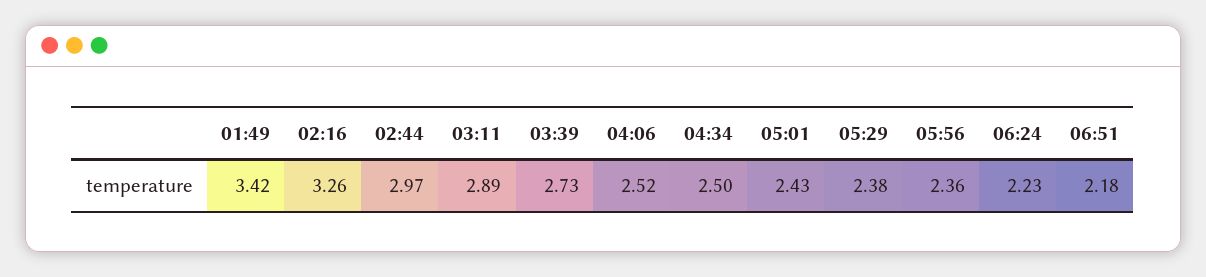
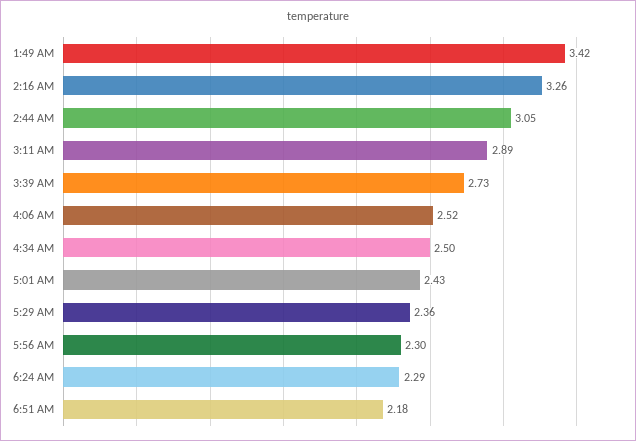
02:44: 2.97 -> 3.05
05:29: 2.38 -> 2.36
05:56: 2.36 -> 2.3
06:24: 2.23 -> 2.29

